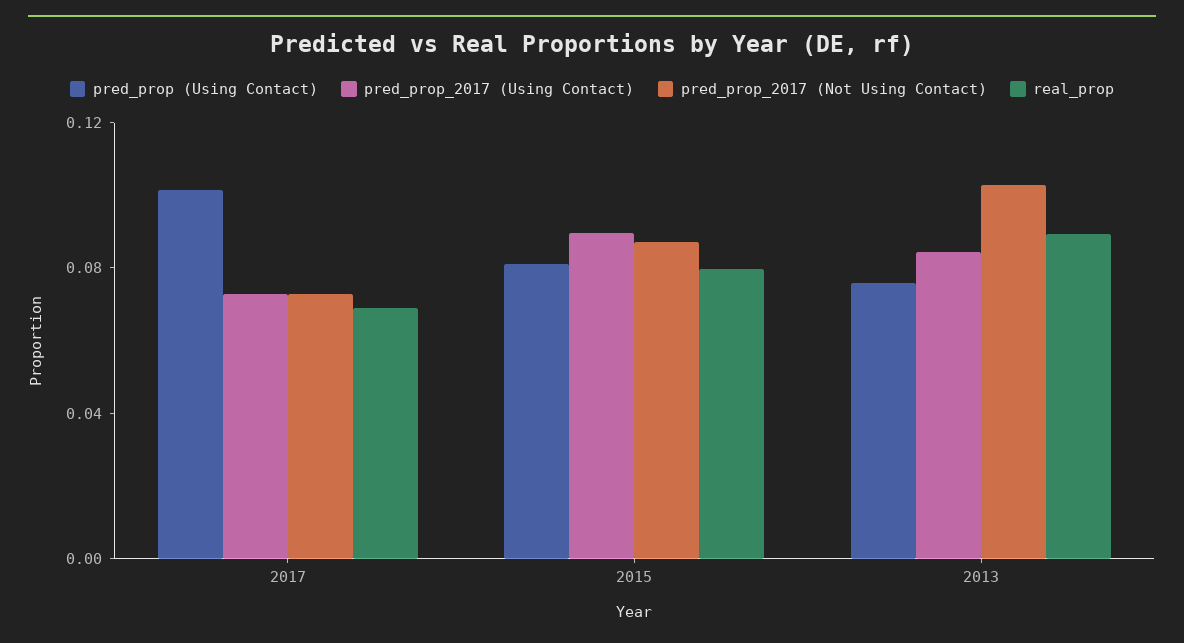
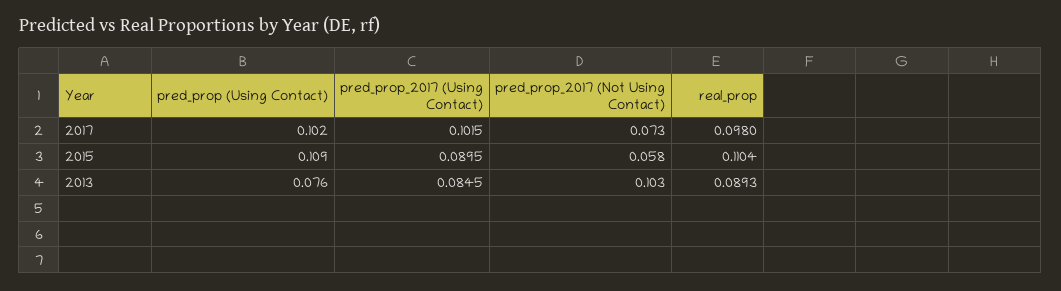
pred_prop_2017 (Using Contact), 2017: 0.07 -> 0.1015
real_prop, 2017: 0.07 -> 0.098
pred_prop (Using Contact), 2015: 0.08 -> 0.109
pred_prop_2017 (Not Using Contact), 2015: 0.09 -> 0.058
real_prop, 2015: 0.08 -> 0.1104

